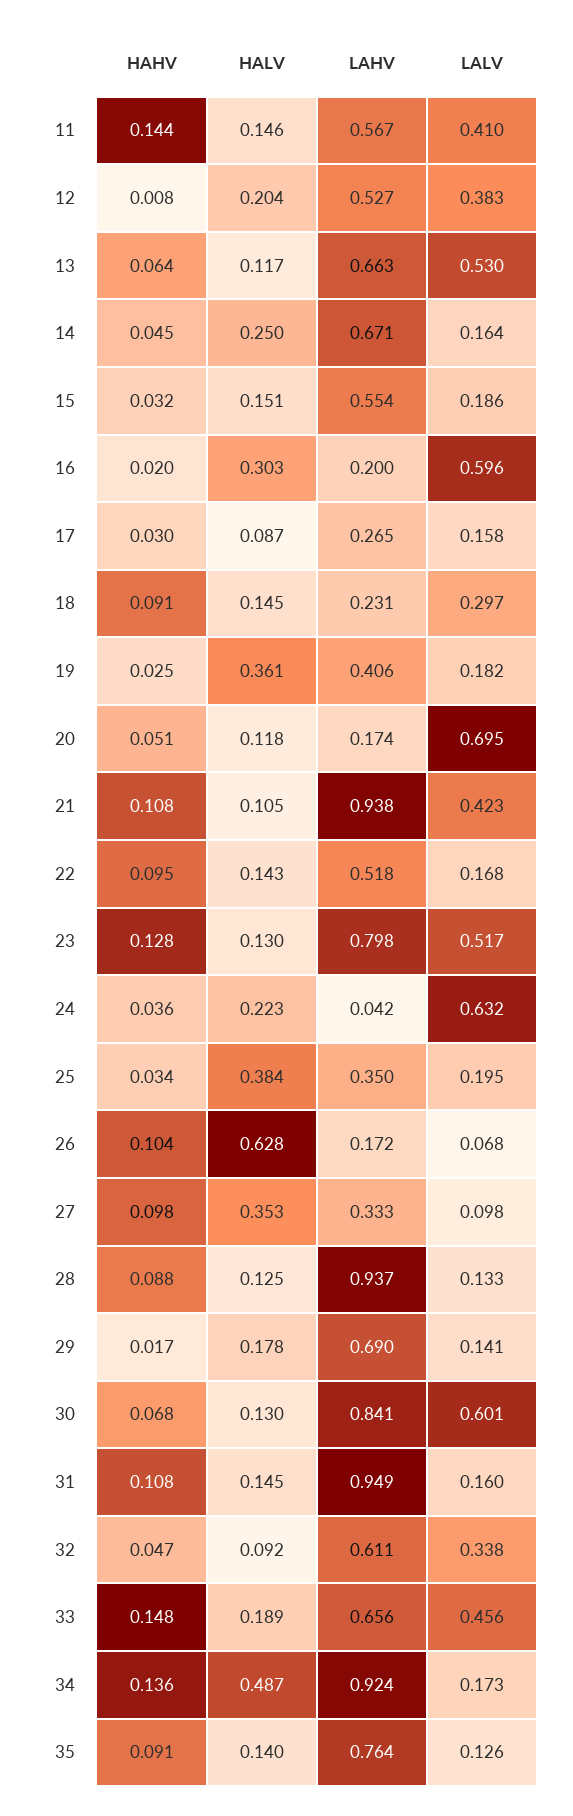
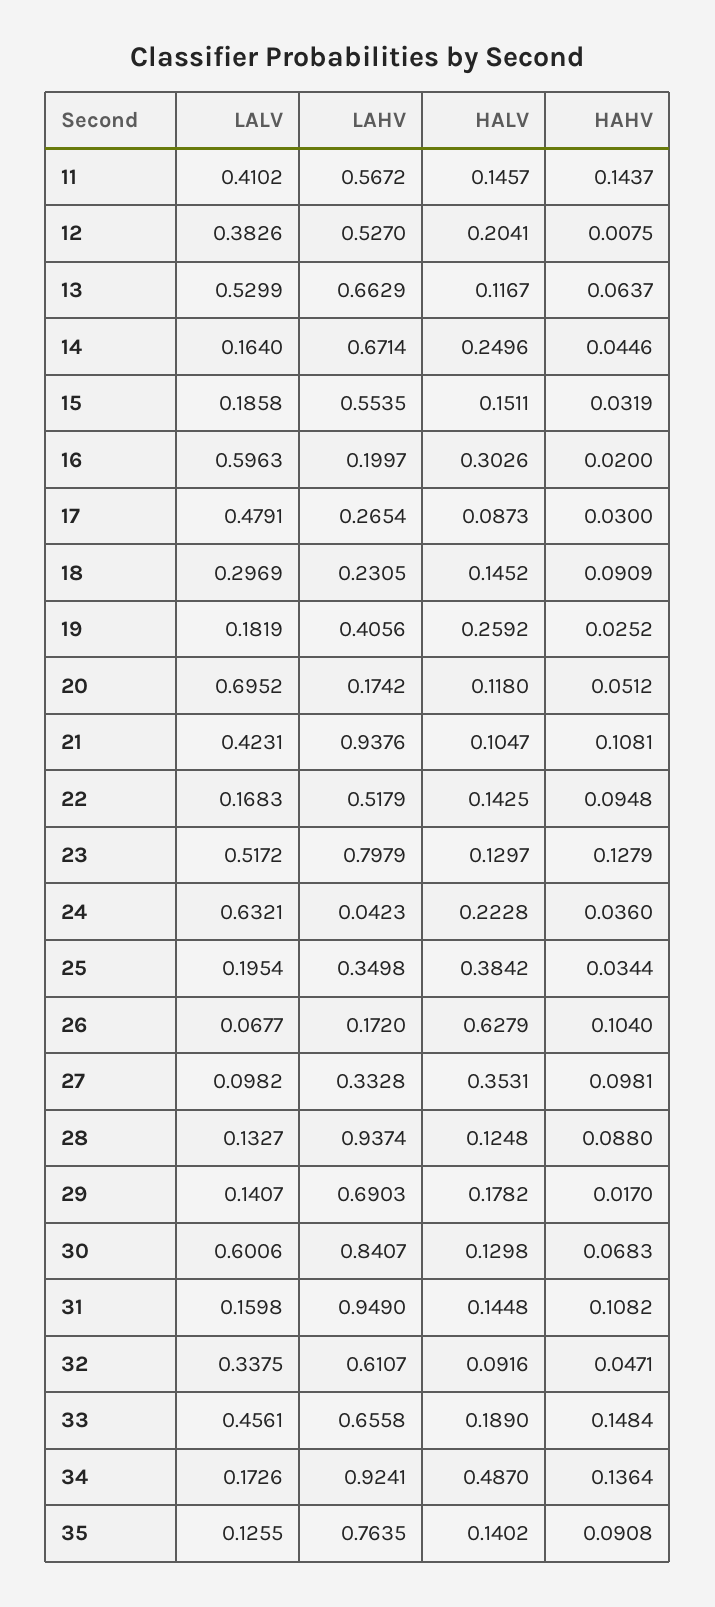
LALV, 17: 0.158 -> 0.4791
HALV, 19: 0.361 -> 0.2592

